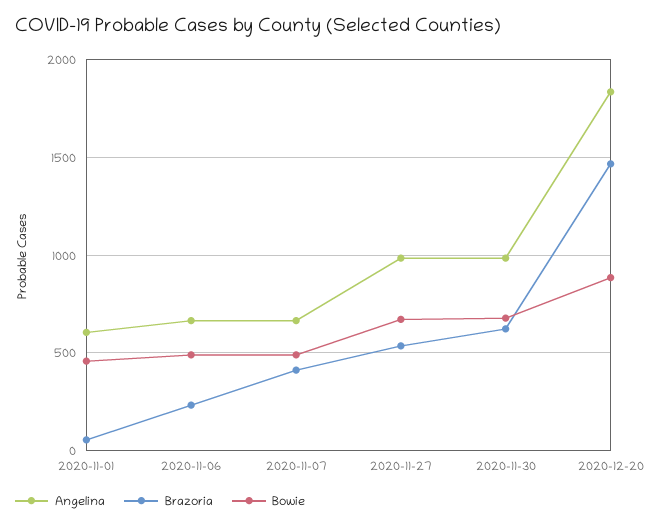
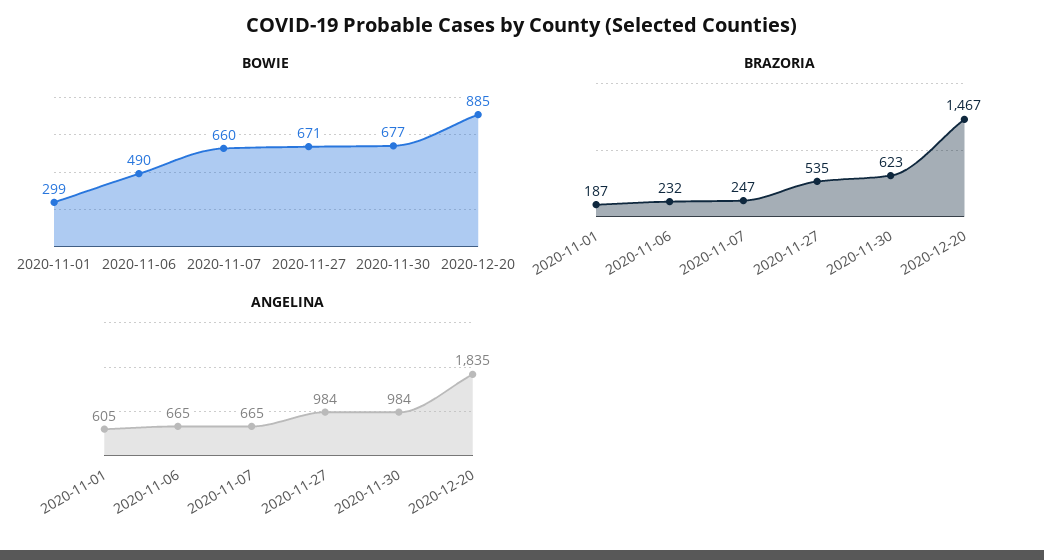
Brazoria, 2020-11-01: 50 -> 187
Bowie, 2020-11-01: 450 -> 299
Brazoria, 2020-11-07: 400 -> 247
Bowie, 2020-11-07: 500 -> 660

